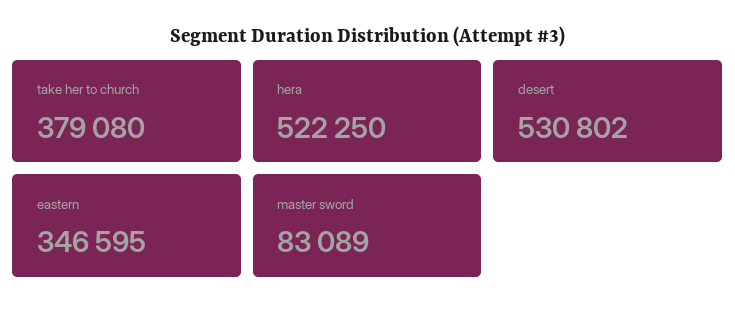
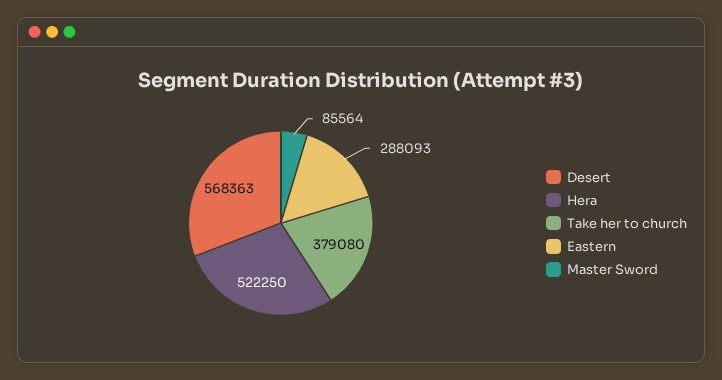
desert: 530802 -> 568363
eastern: 346595 -> 288093
master sword: 83089 -> 85564

